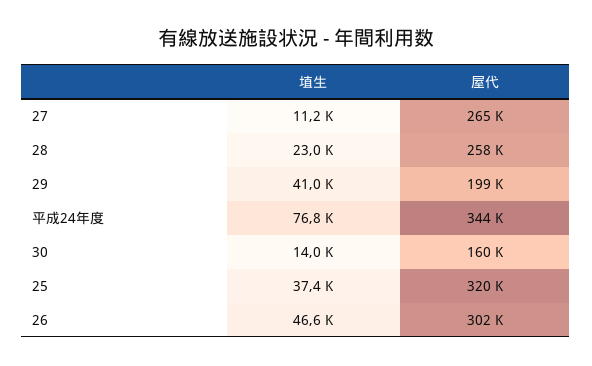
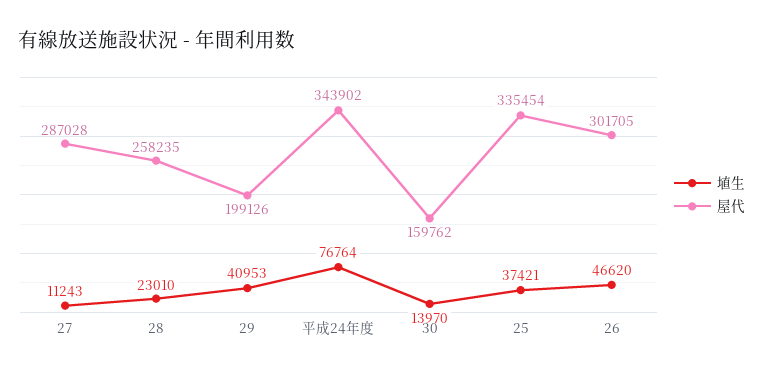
屋代, 27: 265000 -> 287028
屋代, 25: 320000 -> 335454

